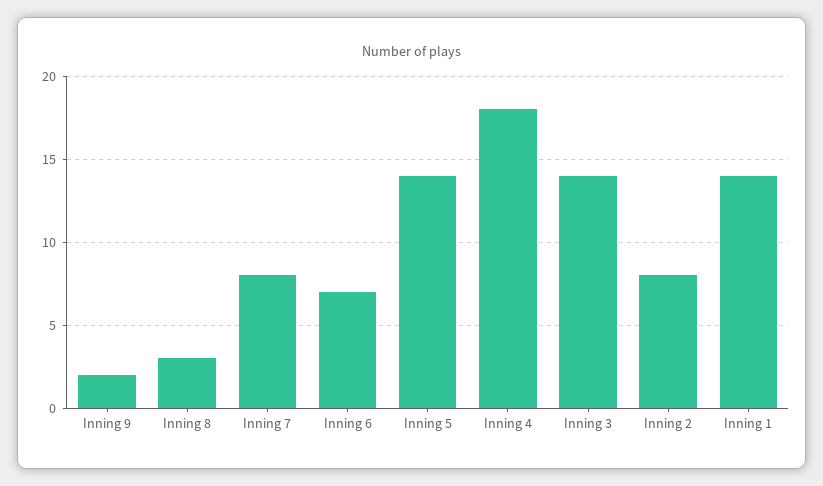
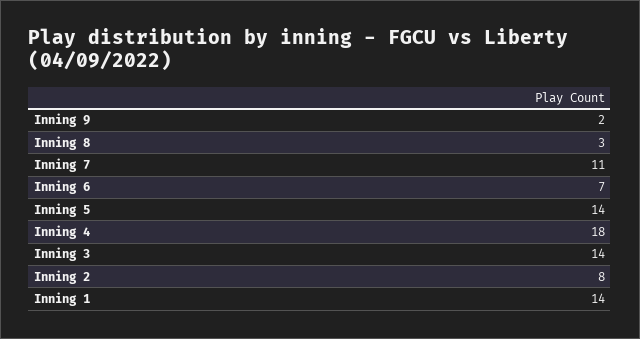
Inning 7: 8 -> 11

